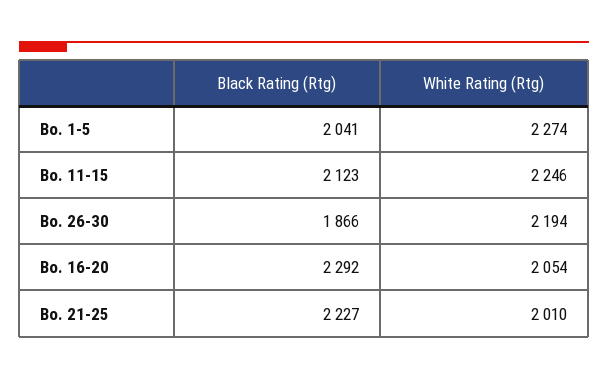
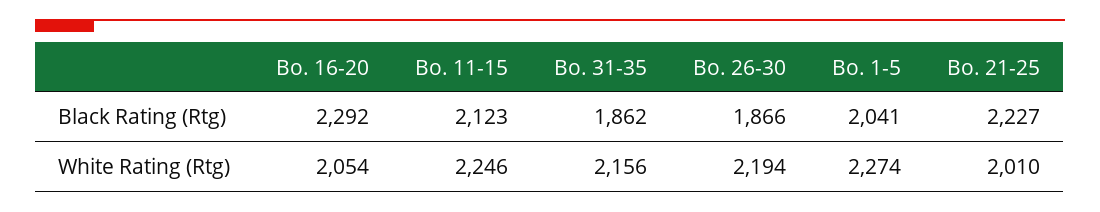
Black Rating (Rtg), Bo. 31-35: none -> 1862
White Rating (Rtg), Bo. 31-35: none -> 2156

